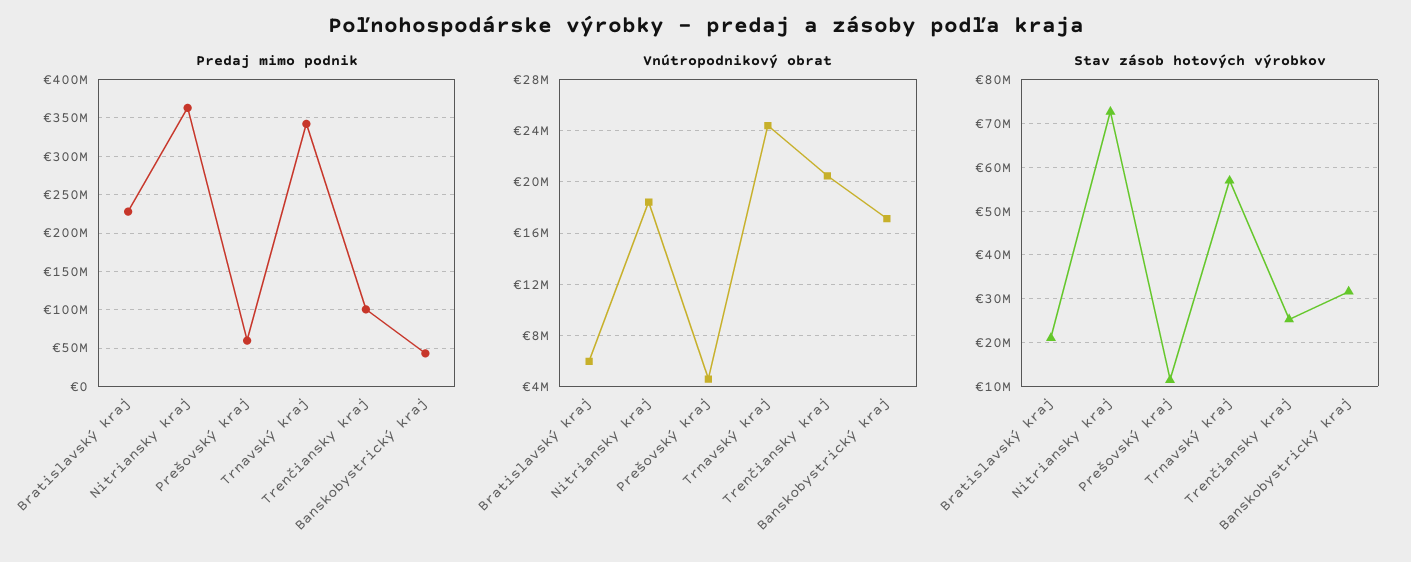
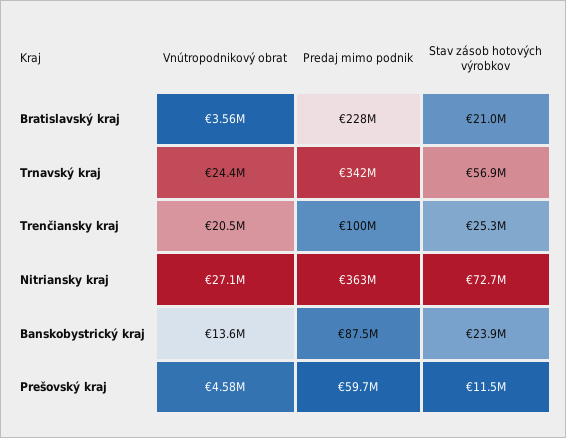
Predaj mimo podnik, Banskobystrický kraj: 40000000 -> 87500000
Vnútropodnikový obrat, Bratislavský kraj: 6000000 -> 3560000
Vnútropodnikový obrat, Nitriansky kraj: 18500000 -> 27100000
Vnútropodnikový obrat, Banskobystrický kraj: 17000000 -> 13600000
Stav zásob hotových výrobkov, Banskobystrický kraj: 32000000 -> 23900000

